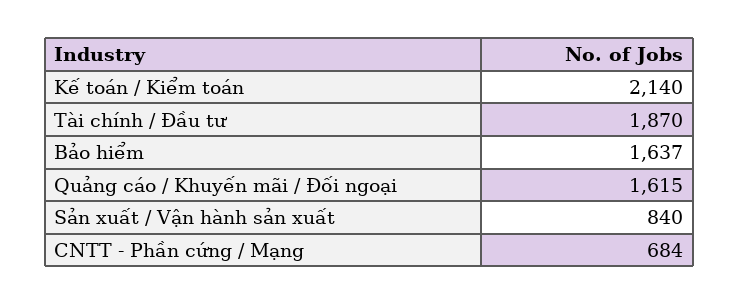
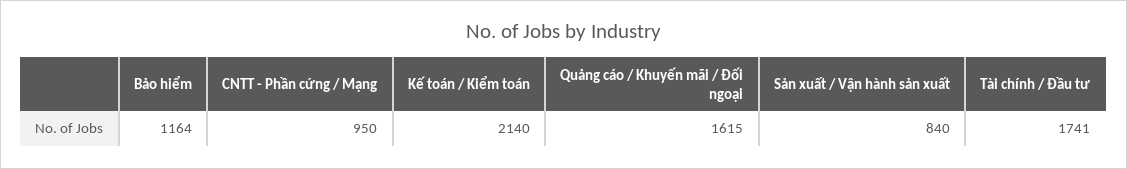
Tài chính / Đầu tư: 1870 -> 1741
Bảo hiểm: 1637 -> 1164
CNTT - Phần cứng / Mạng: 684 -> 950

